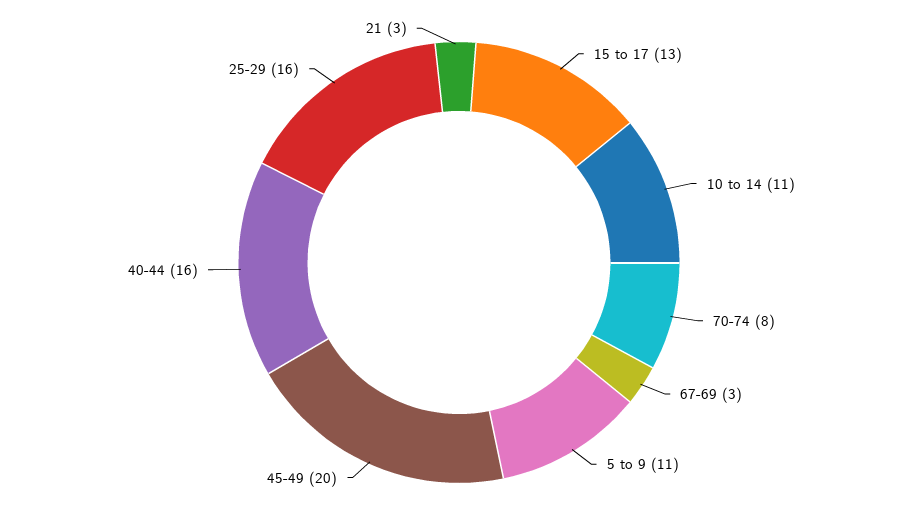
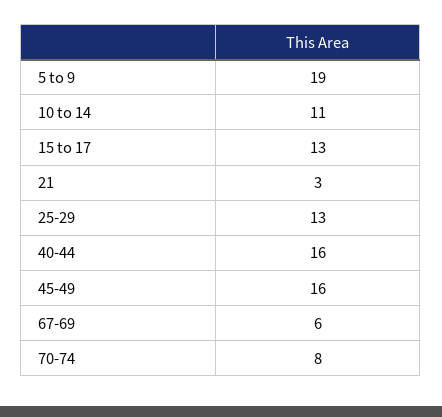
67-69: 3 -> 6
5 to 9: 11 -> 19
45-49: 20 -> 16
25-29: 16 -> 13

